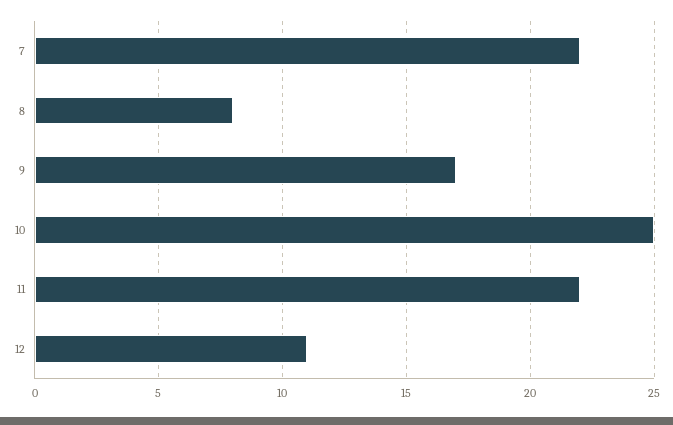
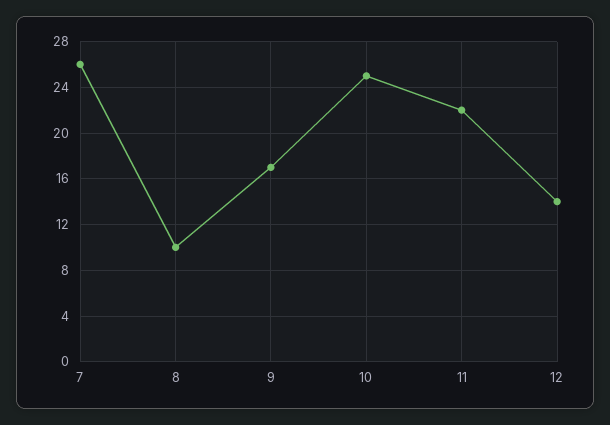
7: 22 -> 26
8: 8 -> 10
12: 11 -> 14

